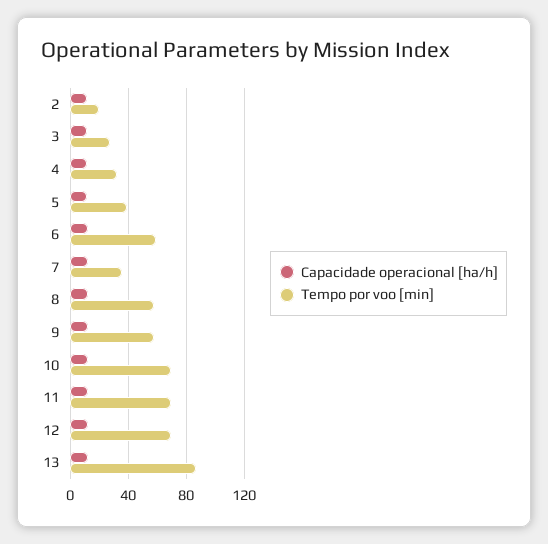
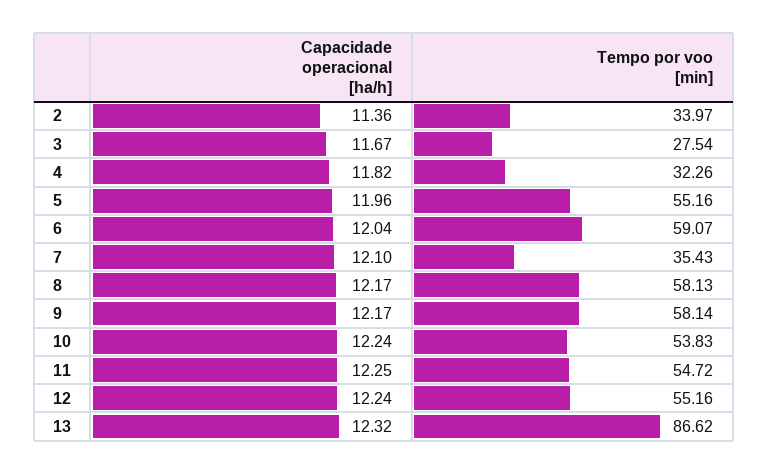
Tempo por voo [min], 2: 20 -> 33.97
Tempo por voo [min], 5: 40 -> 55.16
Tempo por voo [min], 10: 70 -> 53.83
Tempo por voo [min], 11: 70 -> 54.72
Tempo por voo [min], 12: 70 -> 55.16

